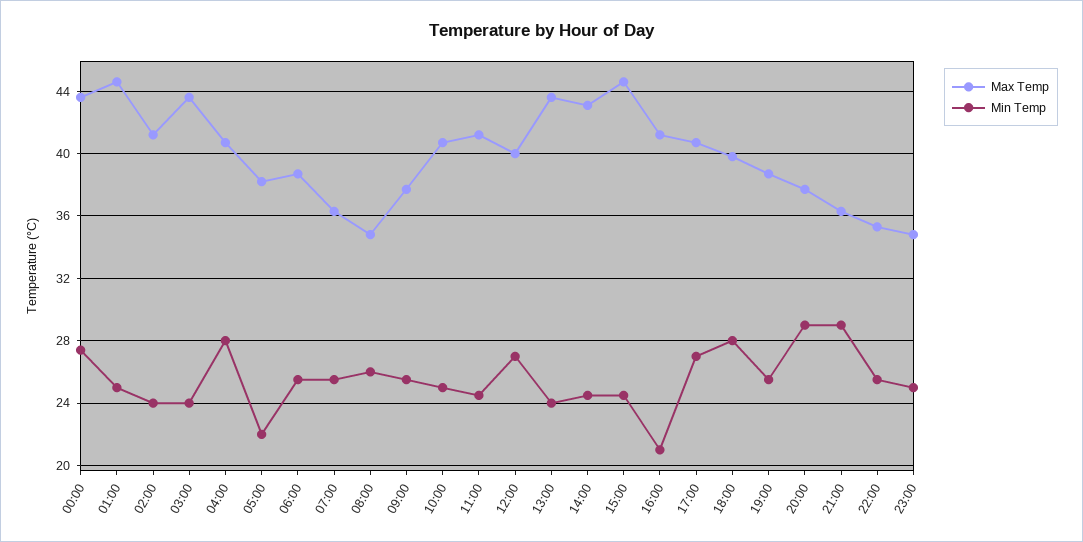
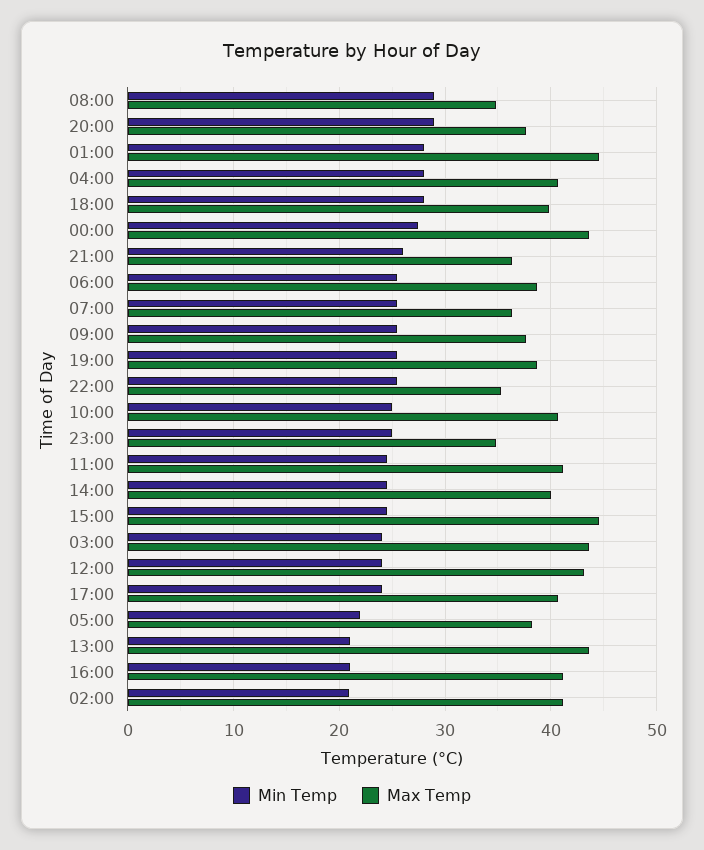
Min Temp, 01:00: 25 -> 28
Min Temp, 02:00: 24 -> 21
Min Temp, 08:00: 26 -> 29
Max Temp, 12:00: 40 -> 43
Min Temp, 12:00: 27 -> 24
Min Temp, 13:00: 24 -> 21
Max Temp, 14:00: 43 -> 40
Min Temp, 17:00: 27 -> 24
Min Temp, 21:00: 29 -> 26

